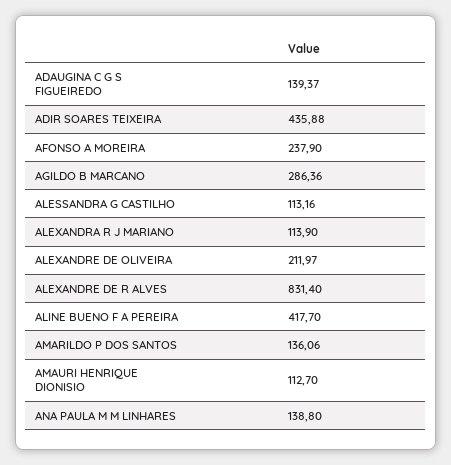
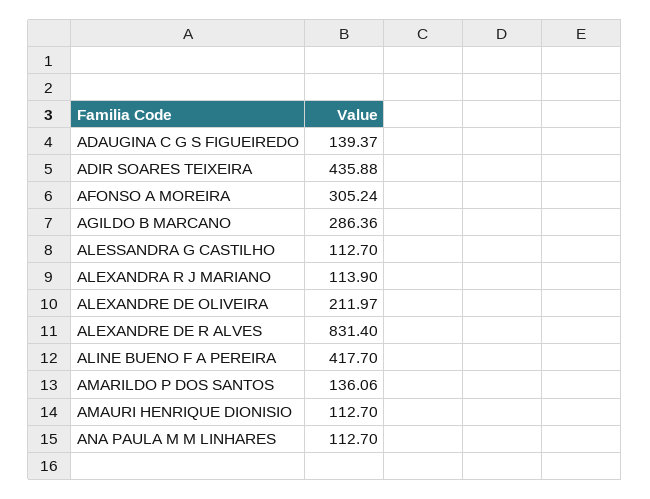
AFONSO A MOREIRA: 237.9 -> 305.24
ALESSANDRA G CASTILHO: 113.16 -> 112.7
ANA PAULA M M LINHARES: 138.8 -> 112.7

